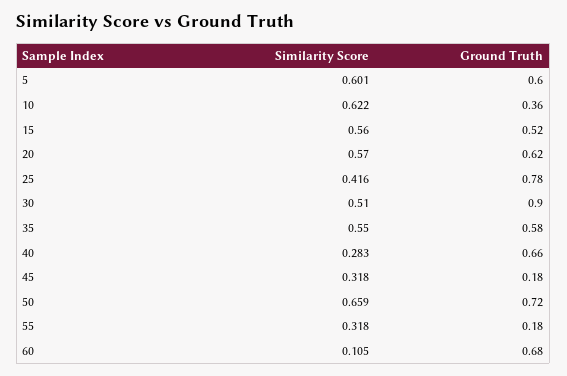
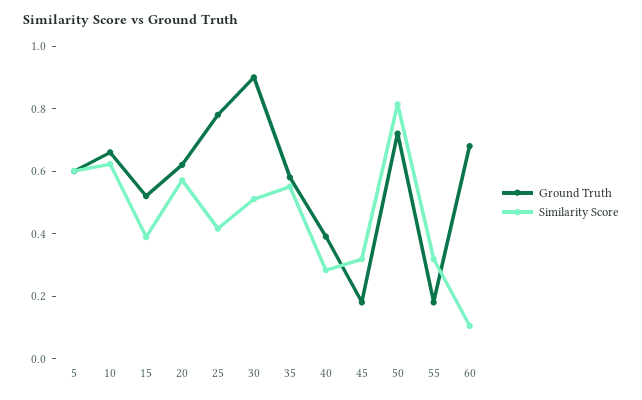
Ground Truth, 10: 0.36 -> 0.65
Similarity Score, 15: 0.56 -> 0.4
Ground Truth, 40: 0.66 -> 0.4
Similarity Score, 50: 0.659 -> 0.8

